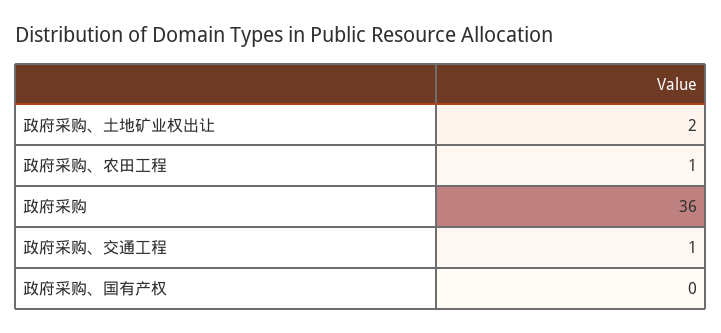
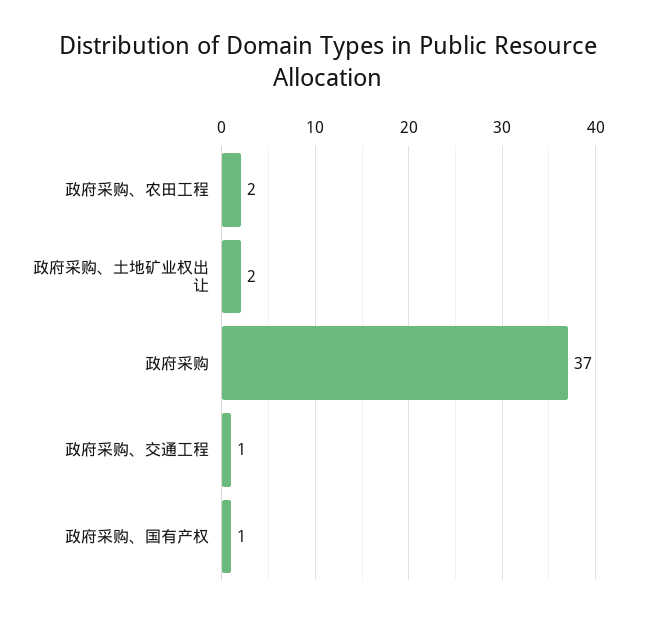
政府采购、农田工程: 1 -> 2
政府采购: 36 -> 37
政府采购、国有产权: 0 -> 1

